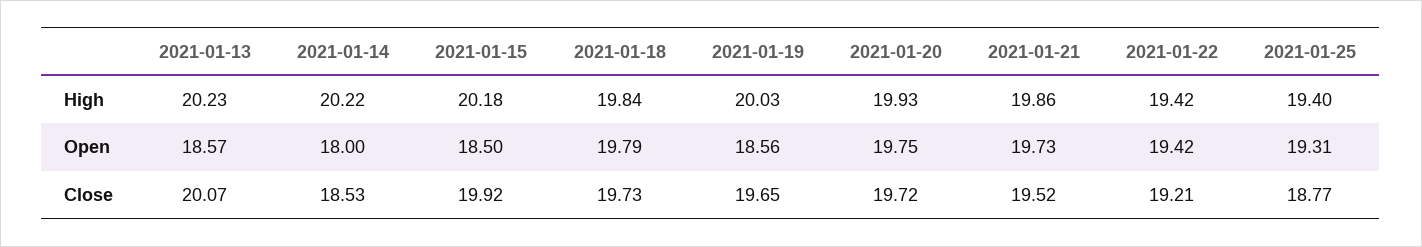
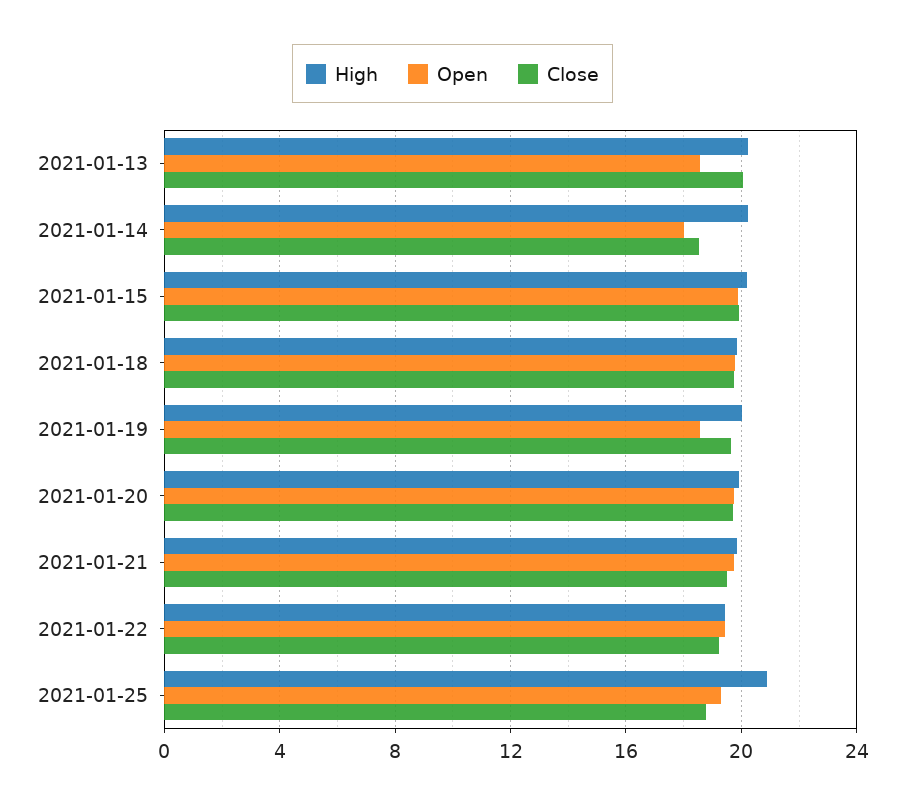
High, 2021-01-25: 19.4 -> 21
Open, 2021-01-15: 18.5 -> 20

